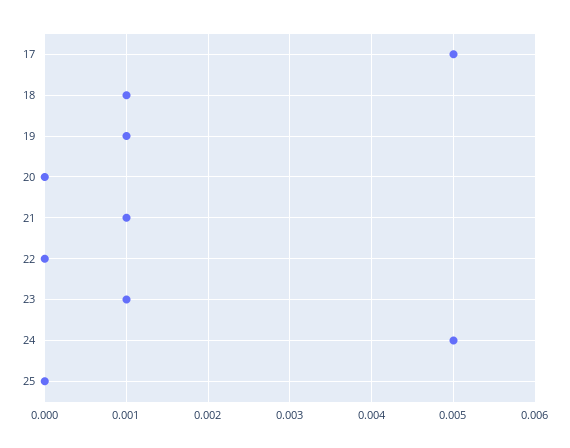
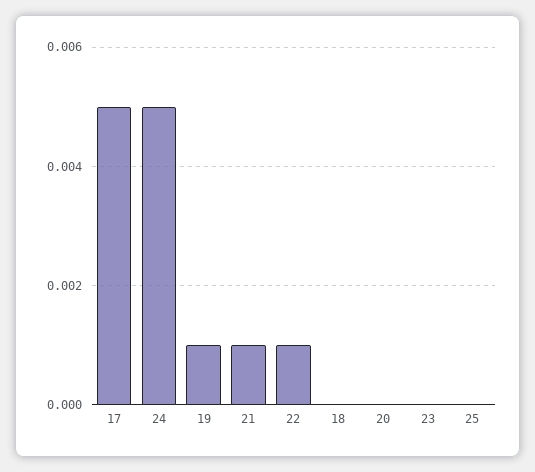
18: 0.001 -> 0
22: 0 -> 0.001
23: 0.001 -> 0

